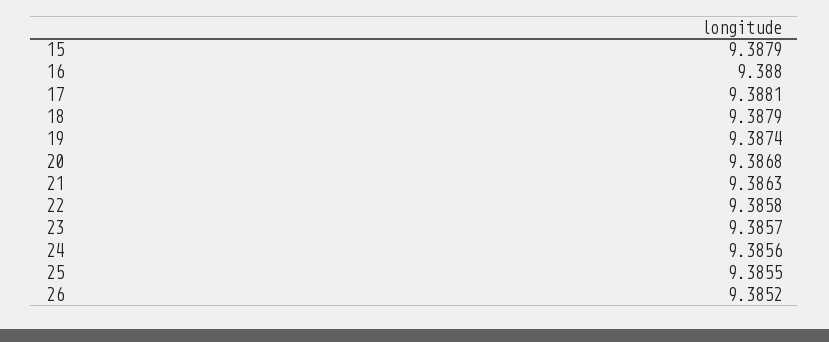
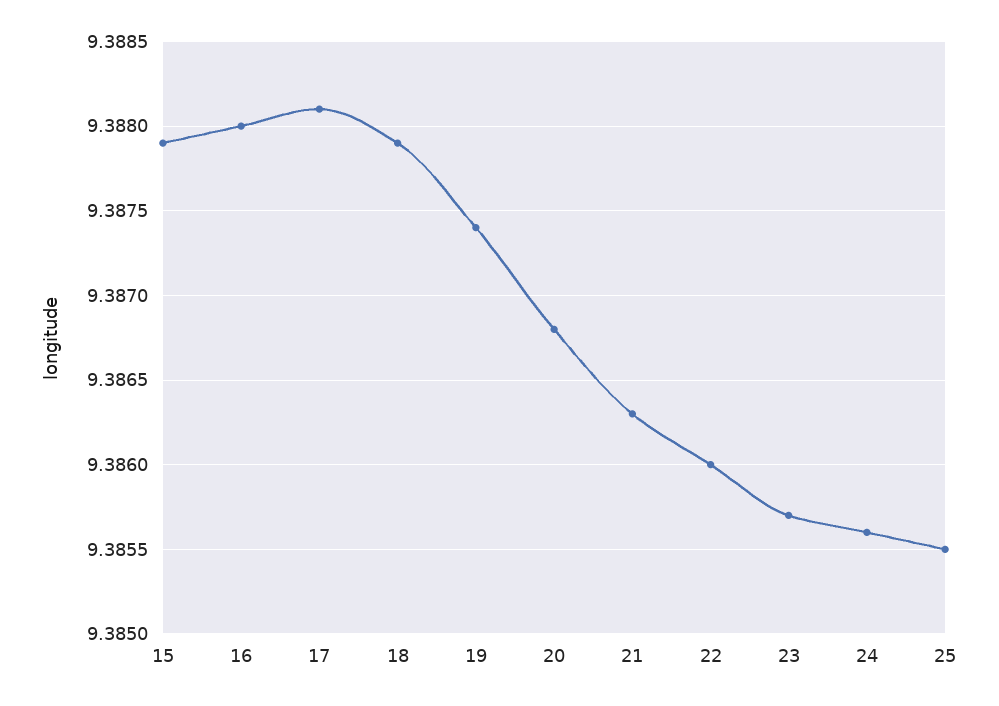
22: 9.3858 -> 9.386
26: 9.3852 -> none

